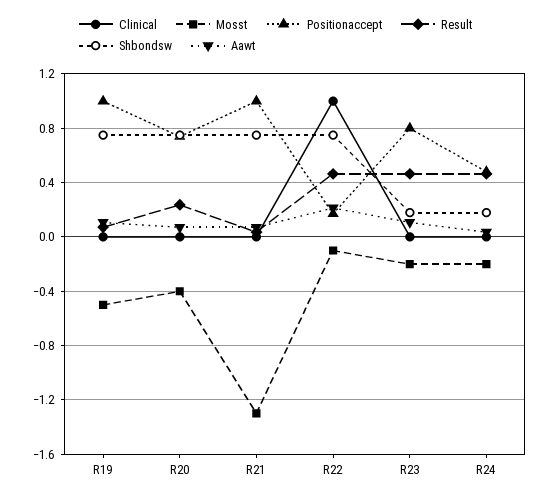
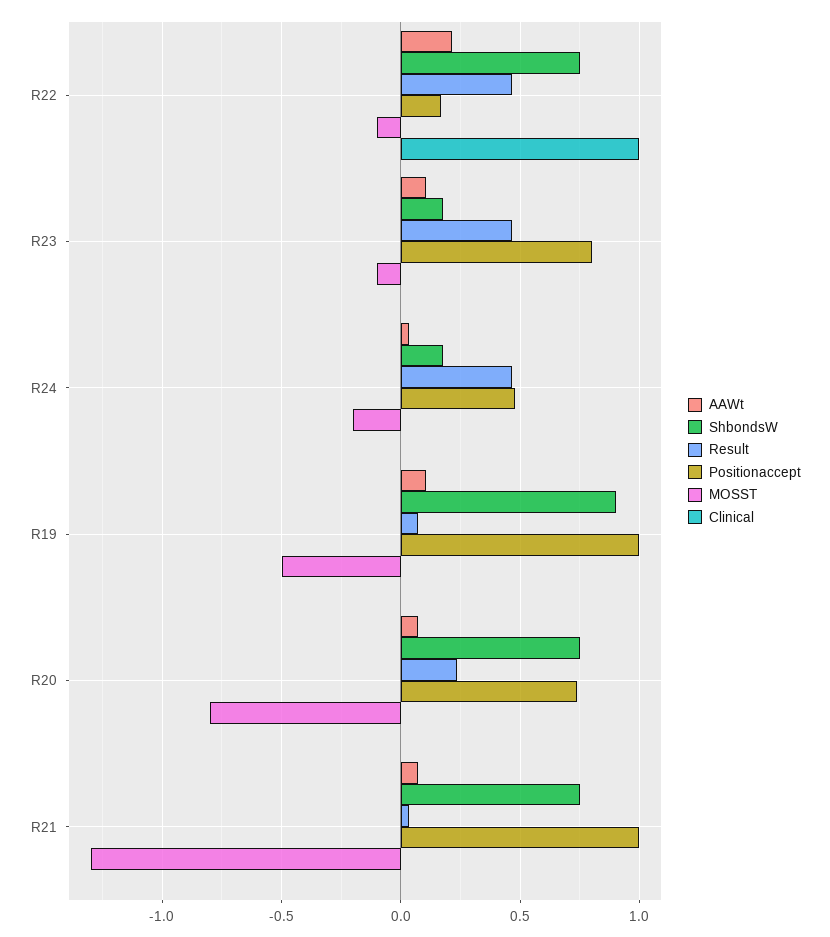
Shbondsw, R19: 0.75 -> 0.9
Mosst, R20: -0.4 -> -0.8
Mosst, R23: -0.2 -> -0.1

